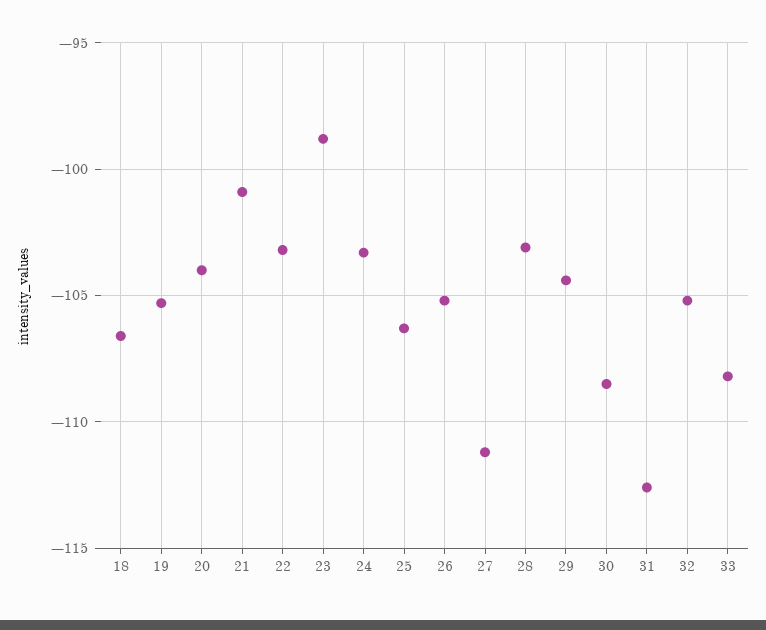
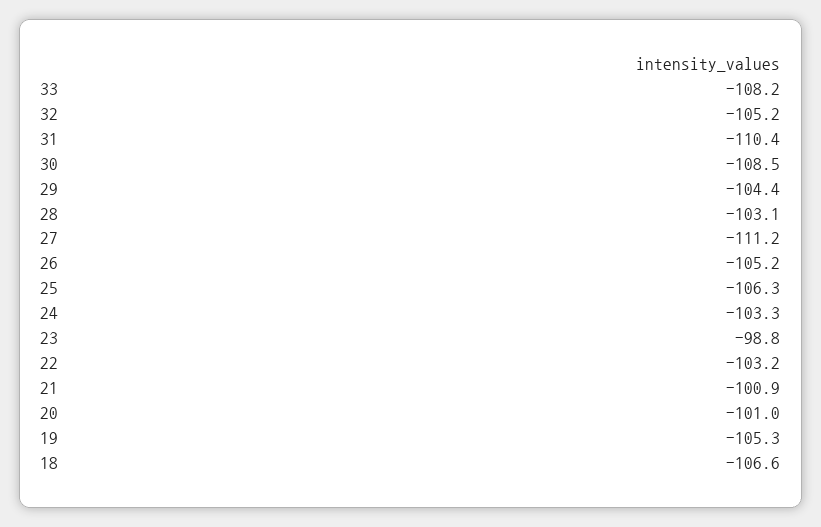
20: -104 -> -101
31: -112.5 -> -110.4

